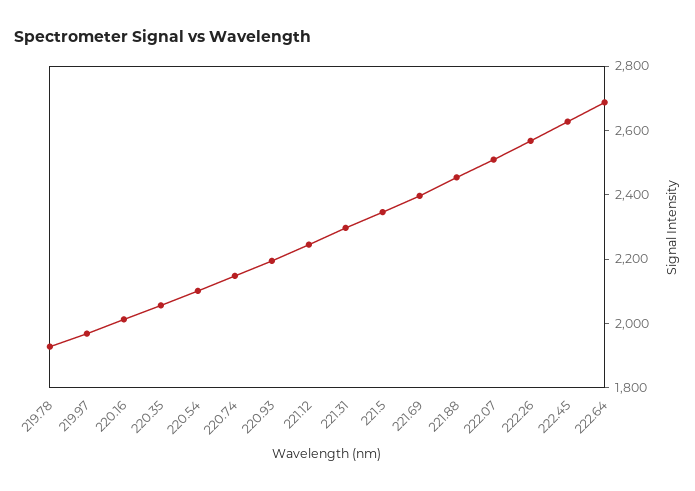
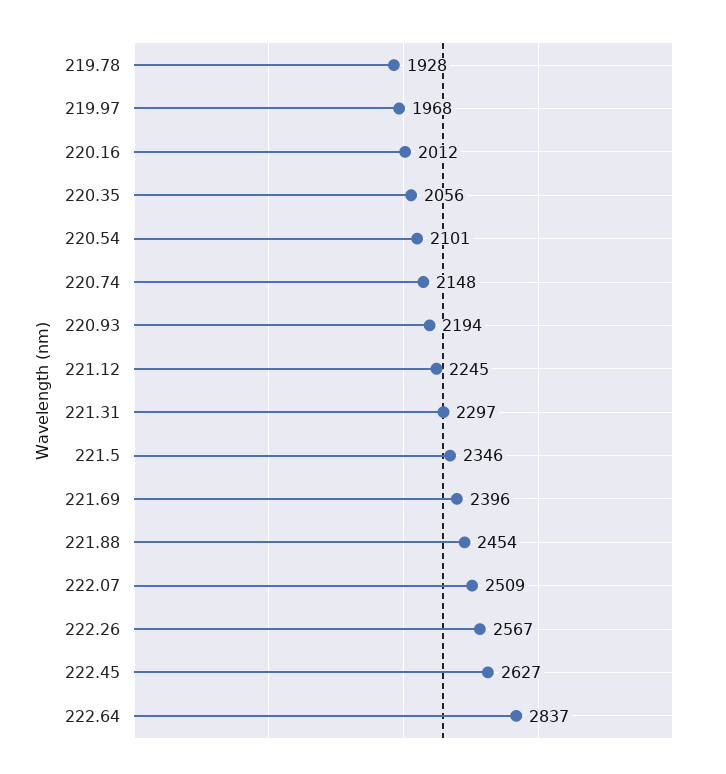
222.64: 2700 -> 2837

